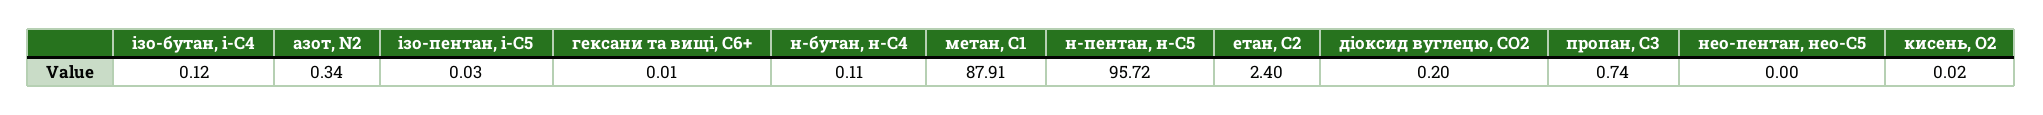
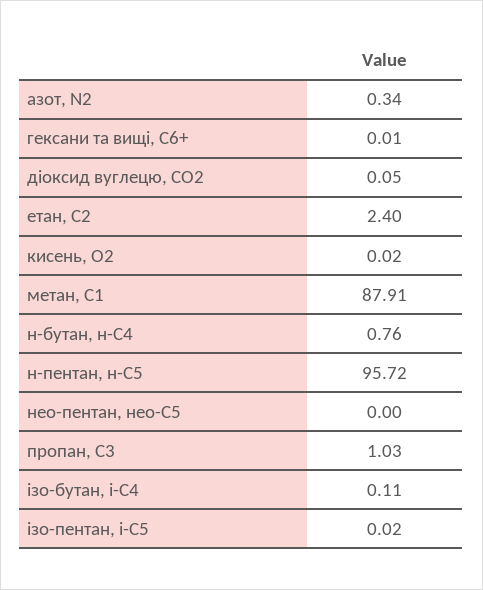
ізо-бутан, і-С4: 0.12 -> 0.11
ізо-пентан, і-С5: 0.03 -> 0.02
н-бутан, н-С4: 0.11 -> 0.76
діоксид вуглецю, CО2: 0.2 -> 0.05
пропан, С3: 0.74 -> 1.03

